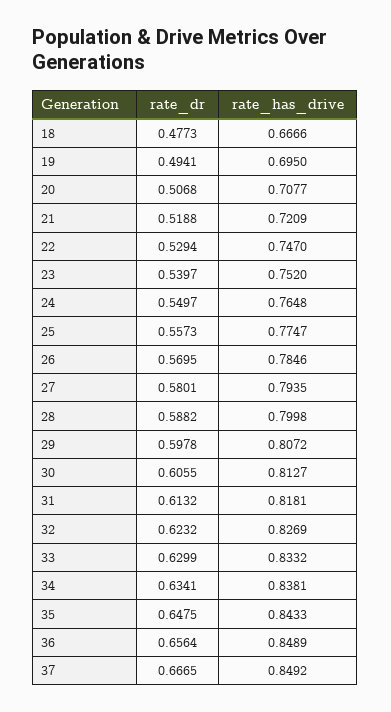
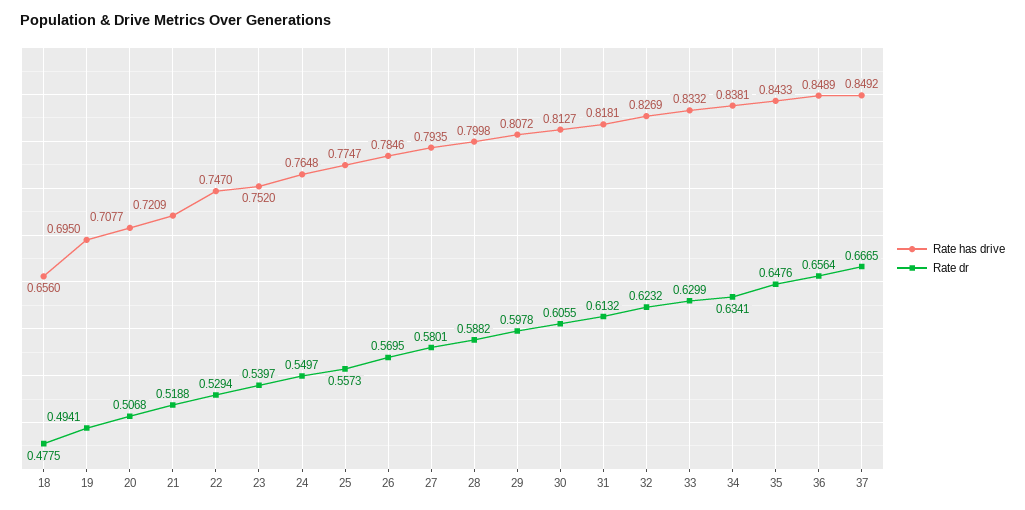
rate_dr, 18: 0.4773 -> 0.4775
rate_has_drive, 18: 0.6666 -> 0.656
rate_dr, 35: 0.6475 -> 0.6476

